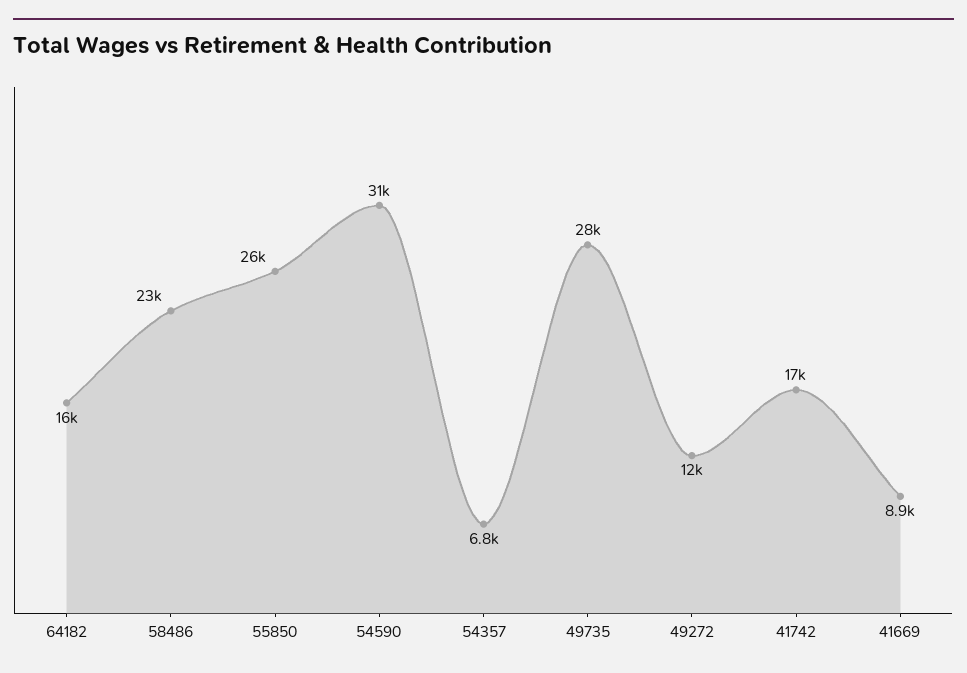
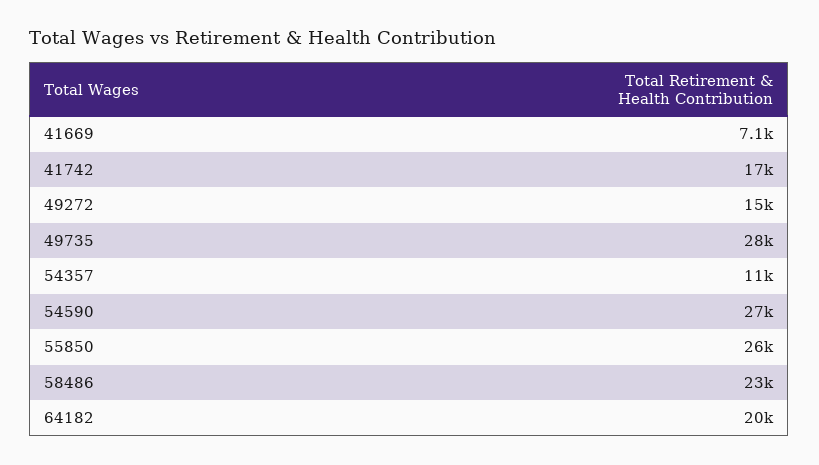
64182: 16000 -> 20000
54590: 31000 -> 27000
54357: 6800 -> 11000
49272: 12000 -> 15000
41669: 8900 -> 7100

